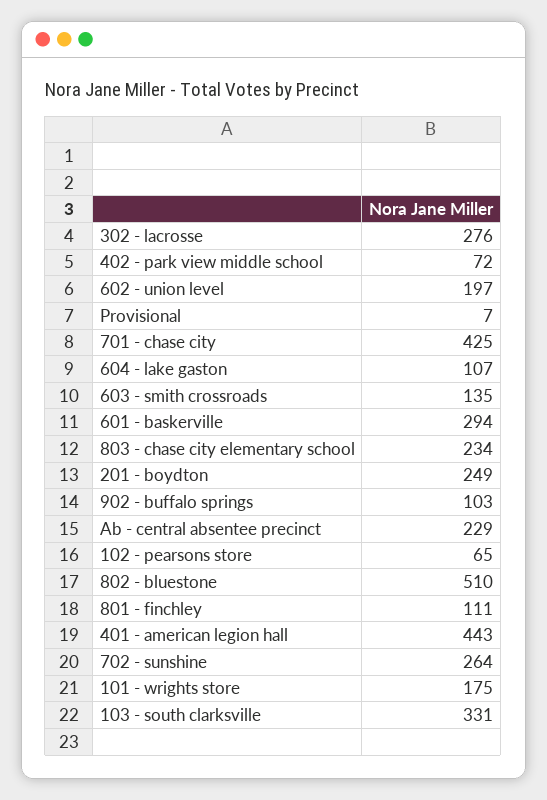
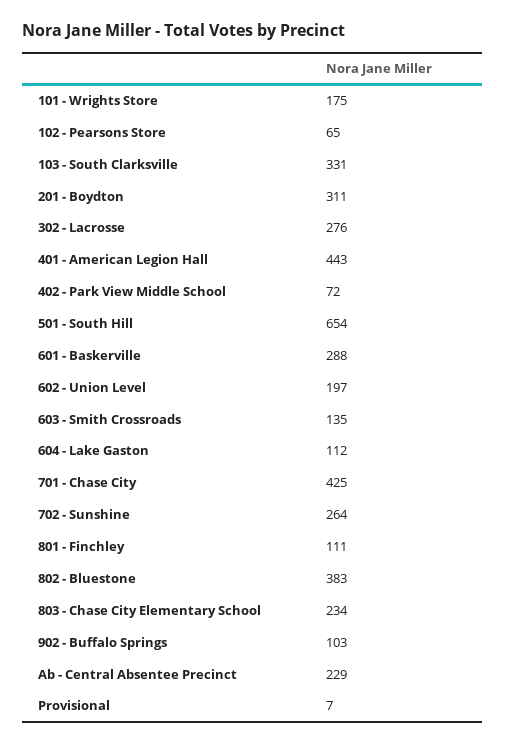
604 - lake gaston: 107 -> 112
601 - baskerville: 294 -> 288
201 - boydton: 249 -> 311
802 - bluestone: 510 -> 383
501 - South Hill: none -> 654

